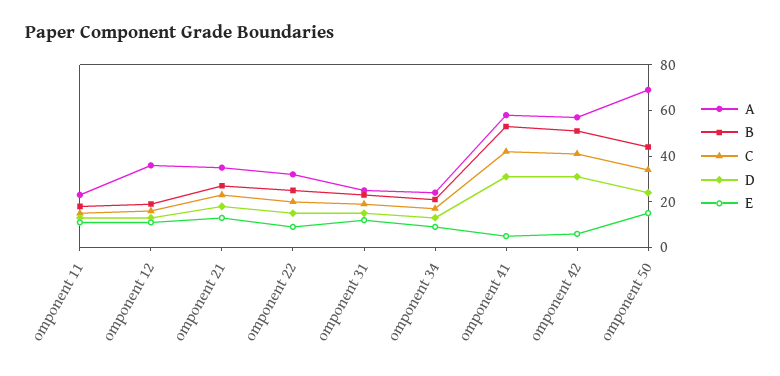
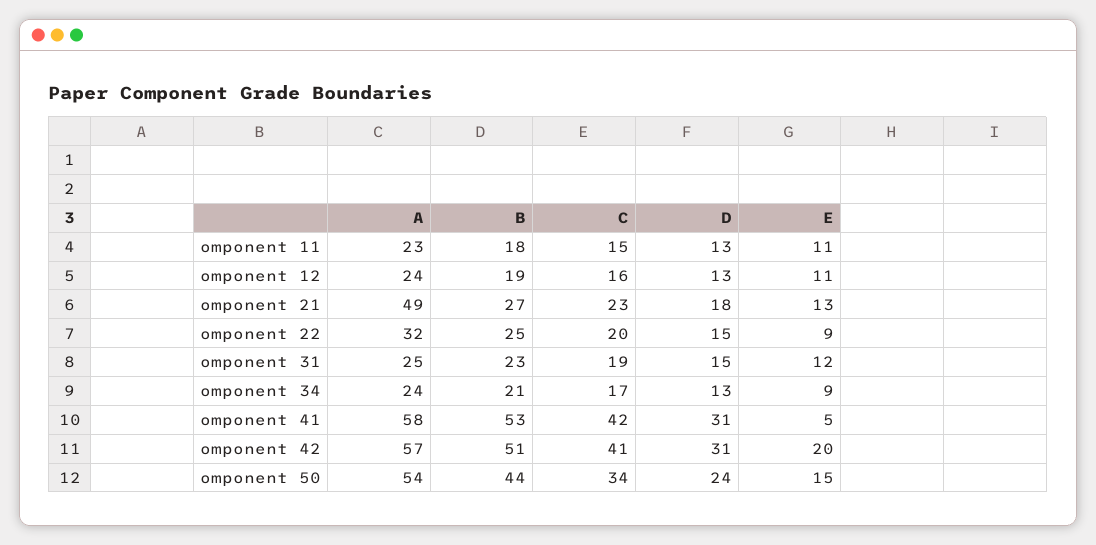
A, omponent 12: 35 -> 24
A, omponent 21: 35 -> 49
E, omponent 42: 5 -> 20
A, omponent 50: 70 -> 54

